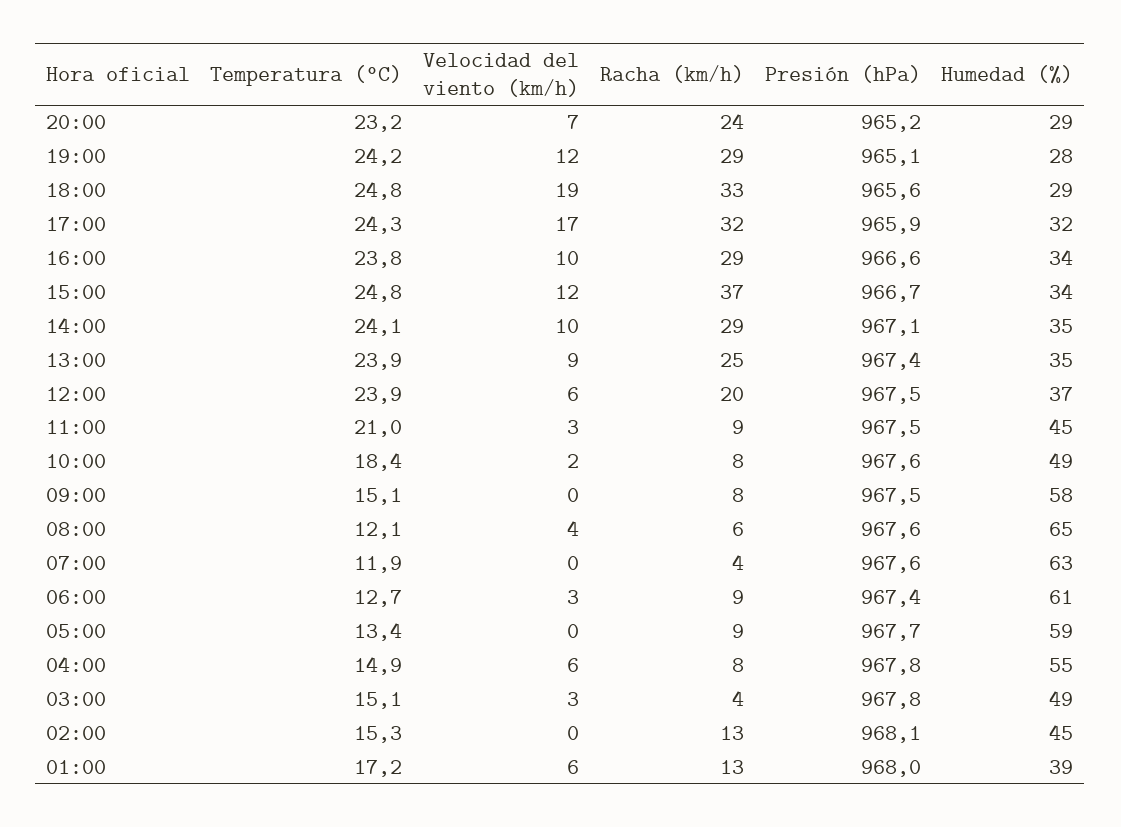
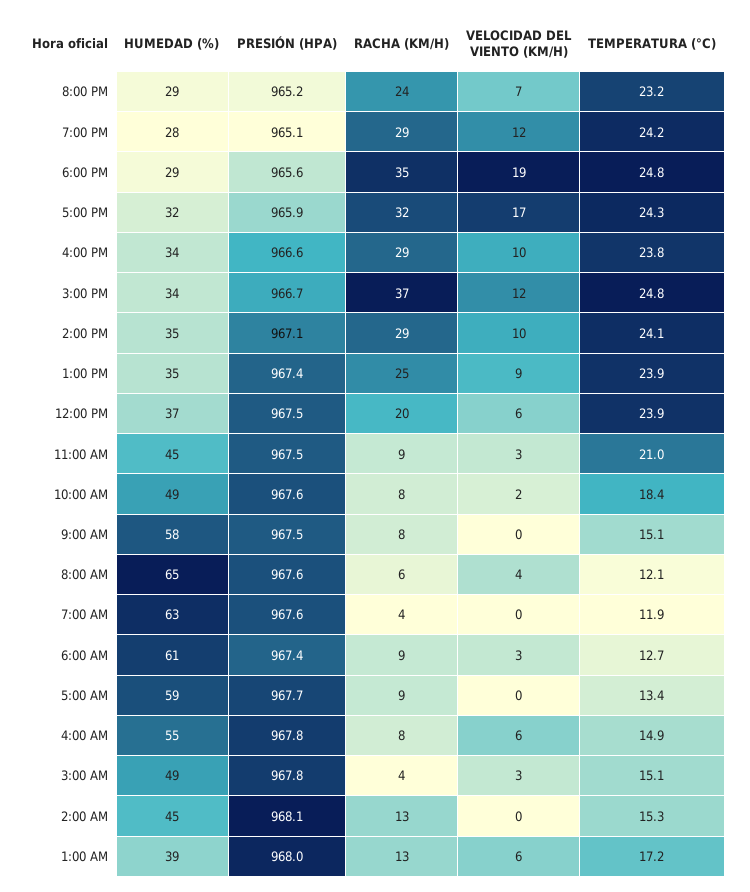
Racha (km/h), 18:00: 33 -> 35

